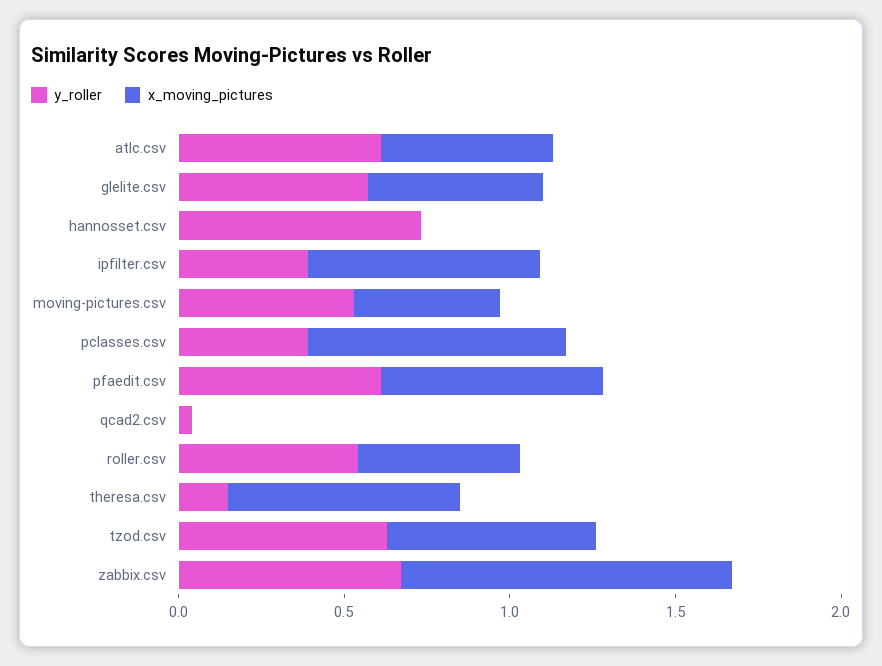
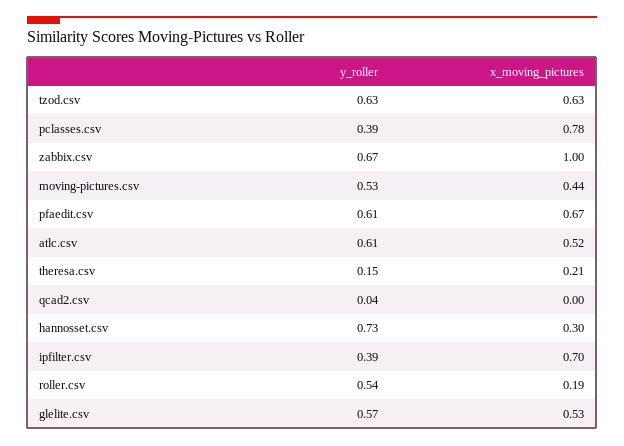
x_moving_pictures, hannosset.csv: 0 -> 0.3
x_moving_pictures, roller.csv: 0.5 -> 0.19
x_moving_pictures, theresa.csv: 0.7 -> 0.21

